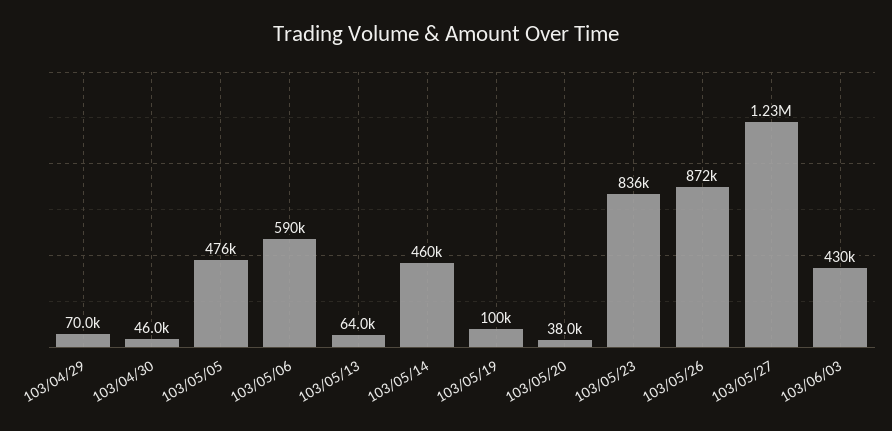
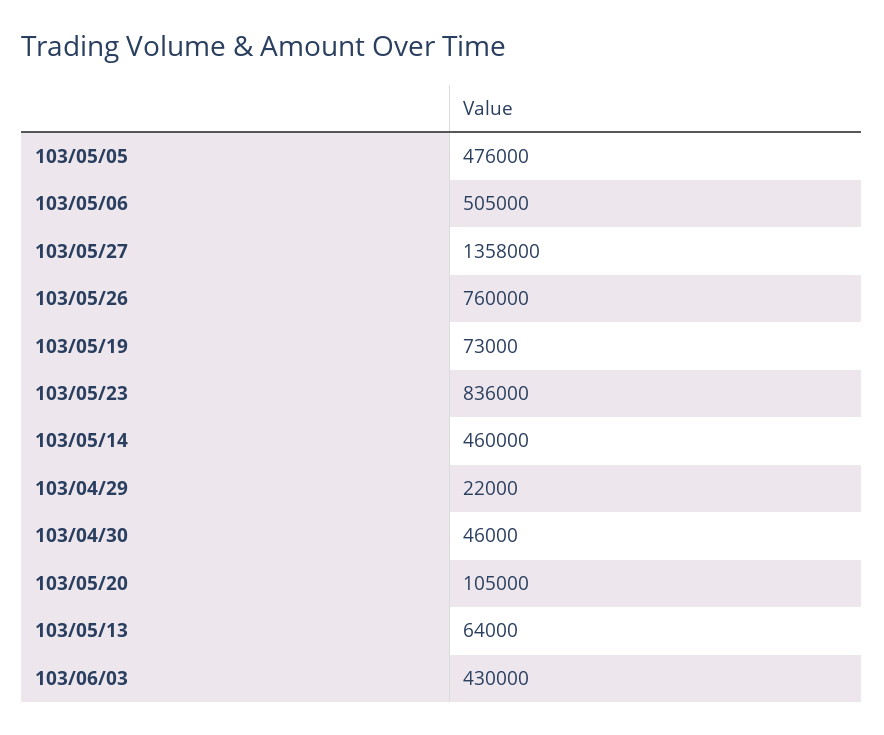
103/04/29: 70000 -> 22000
103/05/06: 590000 -> 505000
103/05/19: 100000 -> 73000
103/05/20: 38000 -> 105000
103/05/26: 872000 -> 760000
103/05/27: 1230000 -> 1358000

